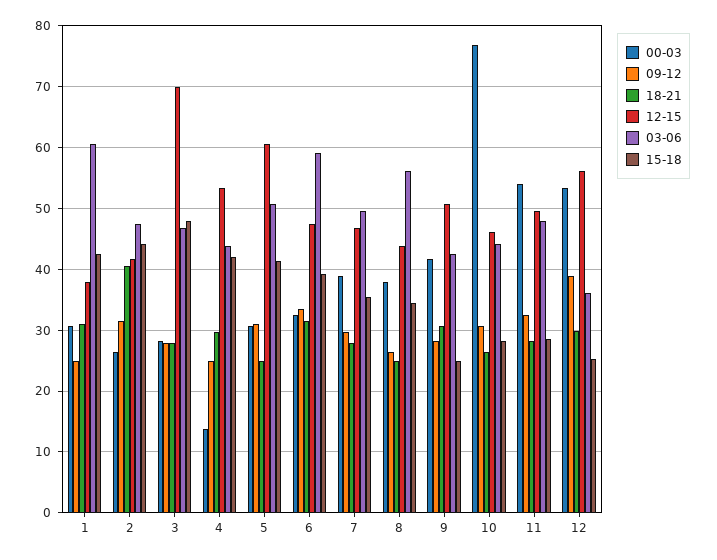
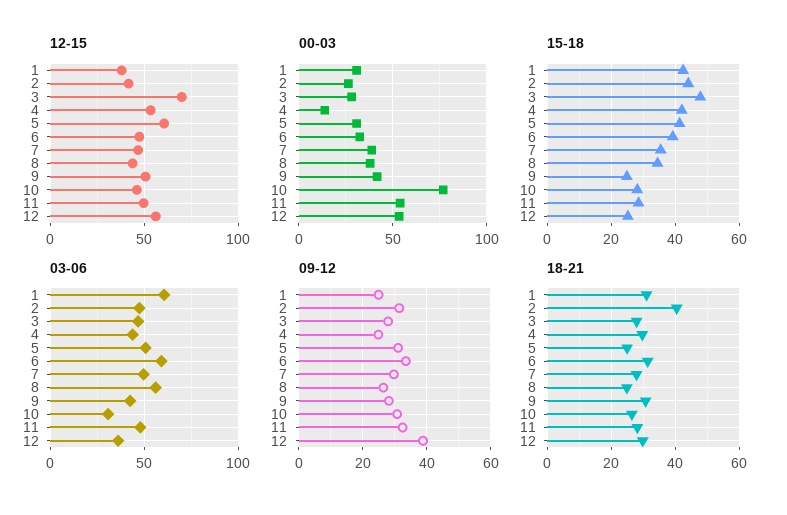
03-06, 10: 44 -> 30

